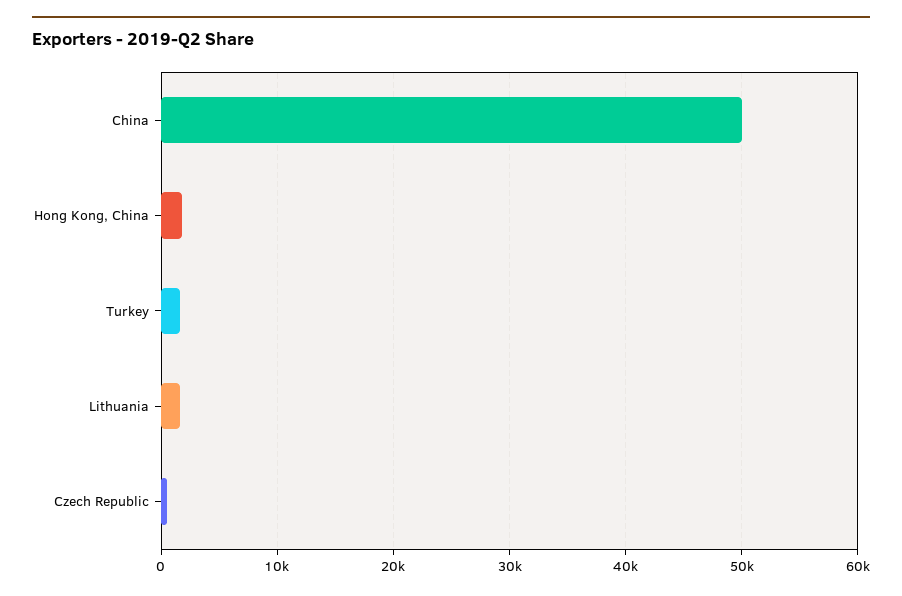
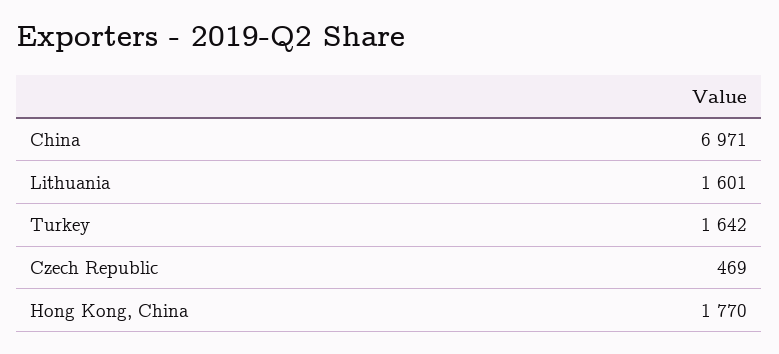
China: 50000 -> 6971

